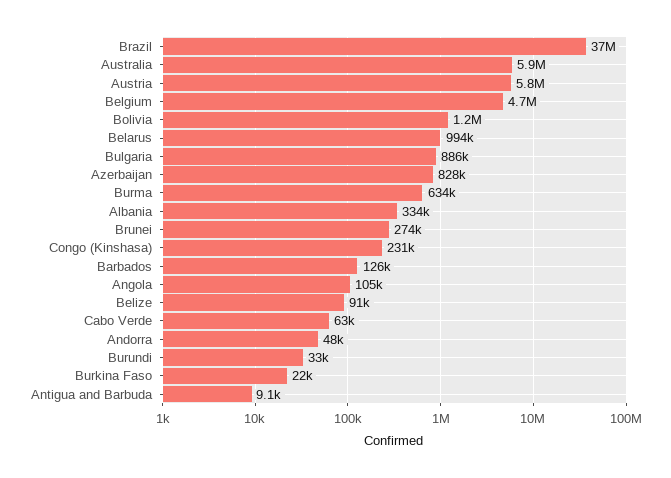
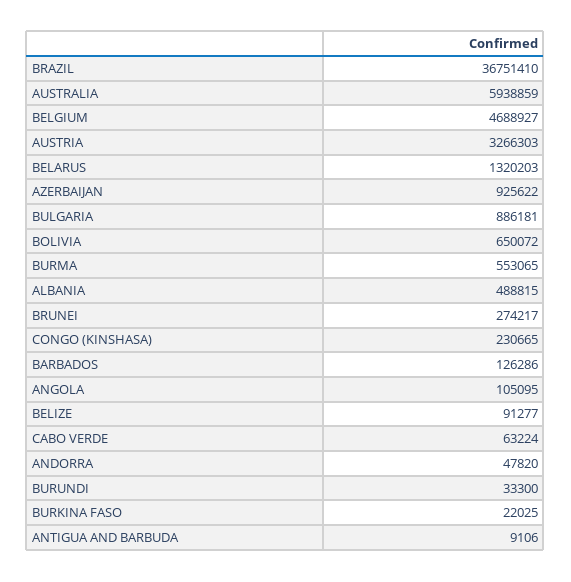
Austria: 5800000 -> 3266303
Bolivia: 1200000 -> 650072
Belarus: 994000 -> 1320203
Azerbaijan: 828000 -> 925622
Burma: 634000 -> 553065
Albania: 334000 -> 488815

